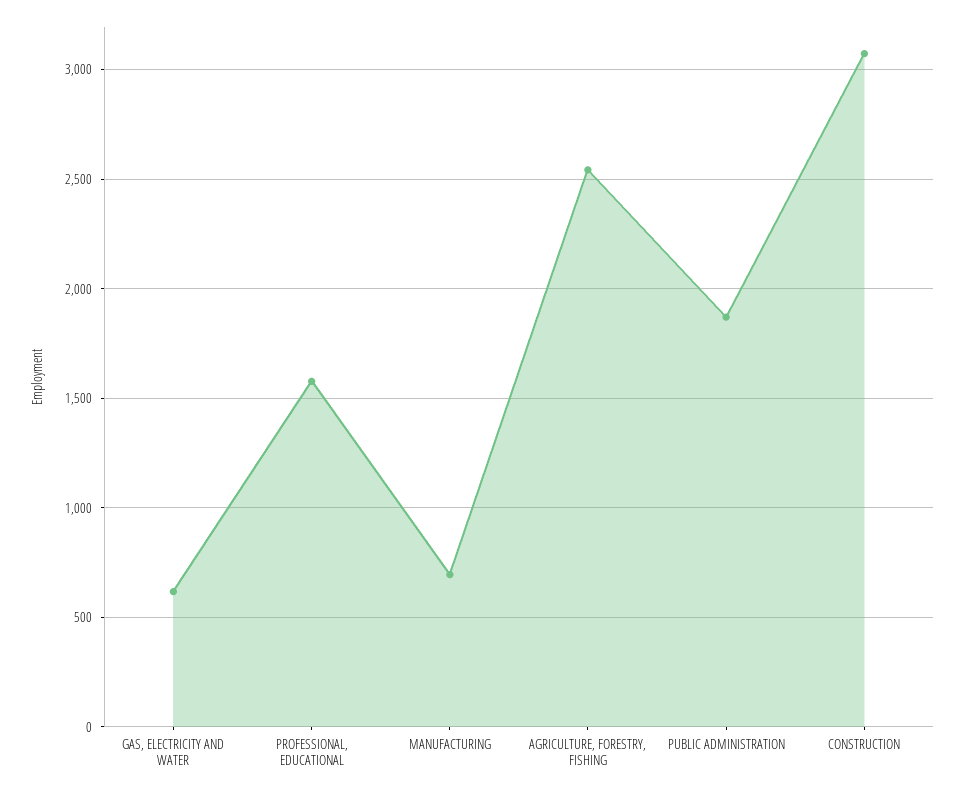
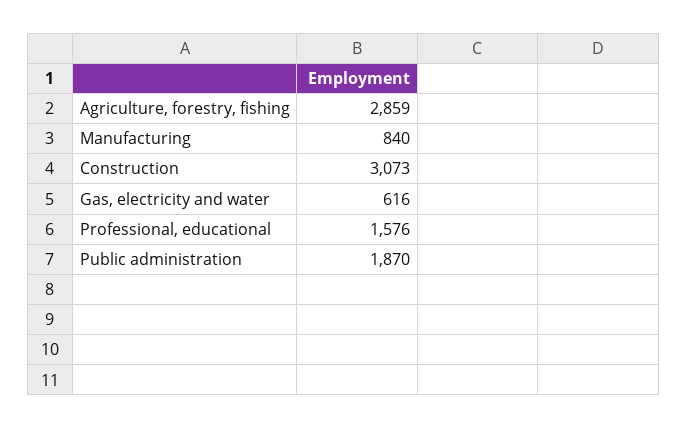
MANUFACTURING: 700 -> 840
AGRICULTURE, FORESTRY, FISHING: 2550 -> 2859

